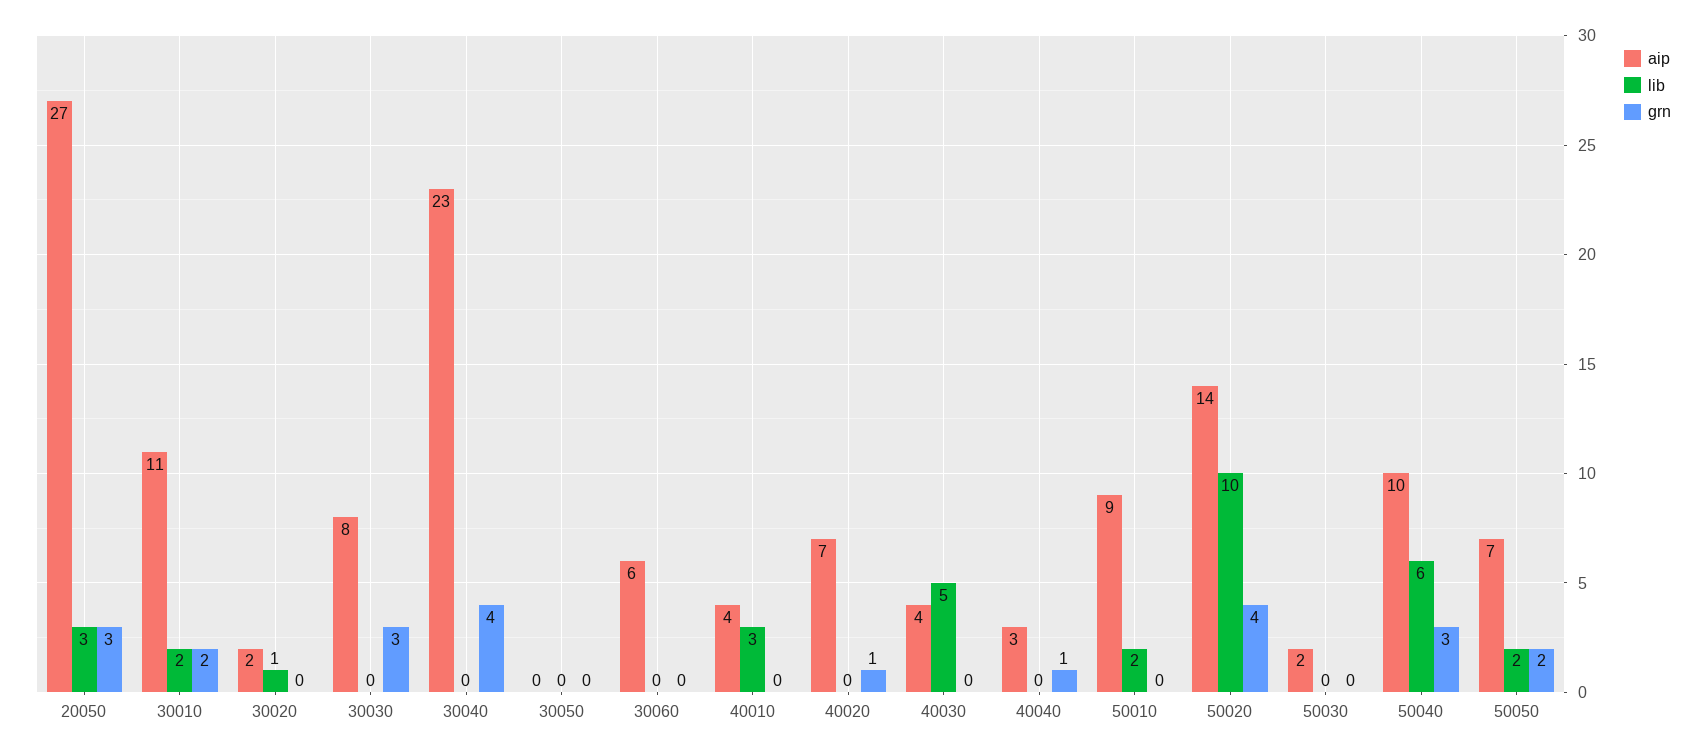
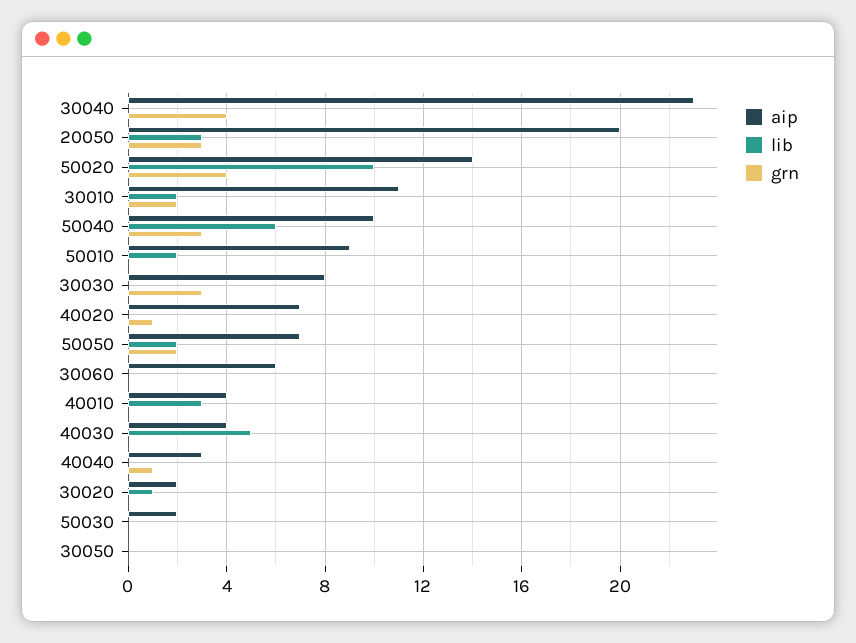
aip, 20050: 27 -> 20

